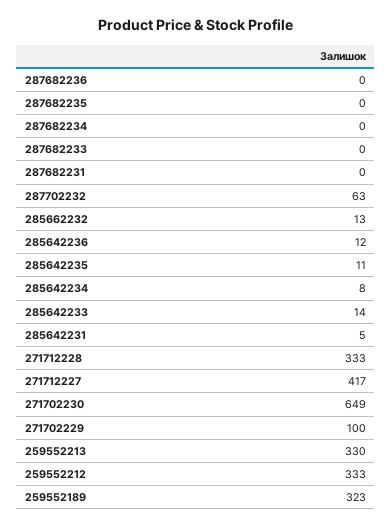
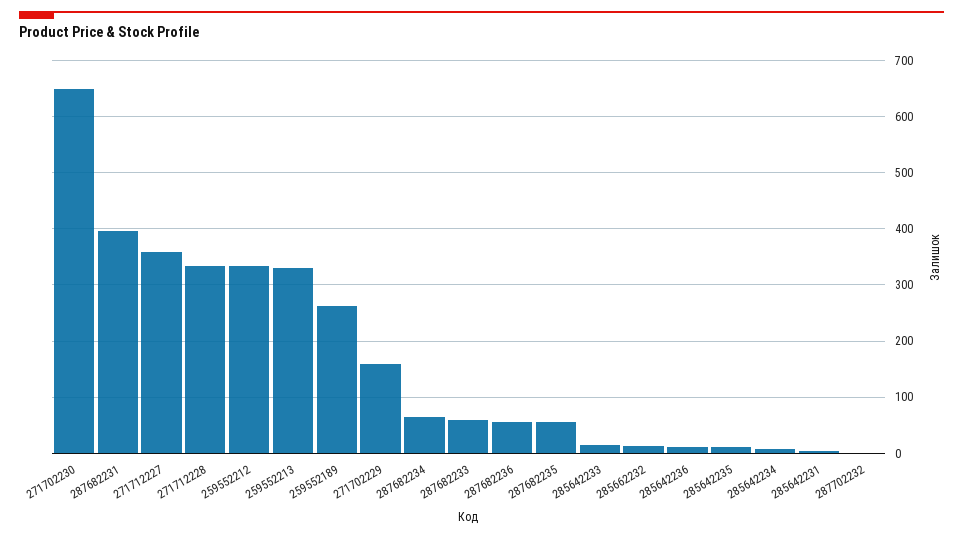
287682236: 0 -> 60
287682235: 0 -> 60
287682234: 0 -> 60
287682233: 0 -> 60
287682231: 0 -> 400
287702232: 63 -> 0
271712227: 417 -> 360
271702229: 100 -> 160
259552189: 323 -> 260

